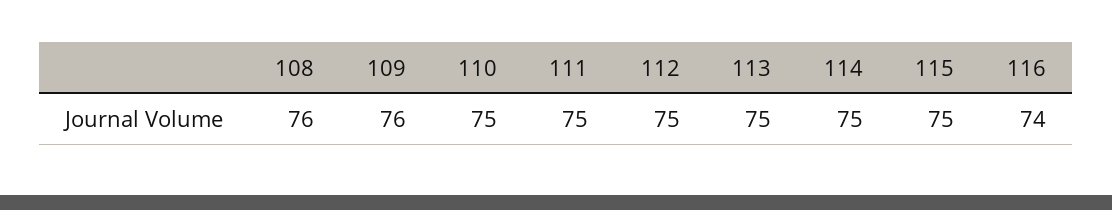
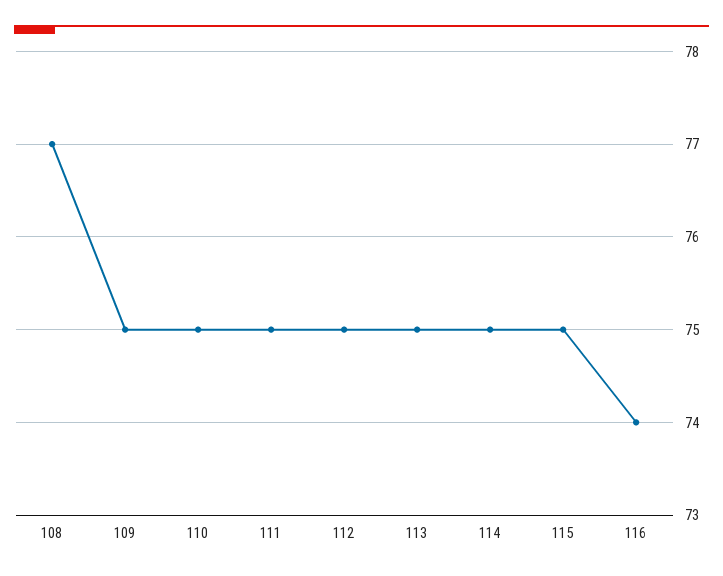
108: 76 -> 77
109: 76 -> 75

